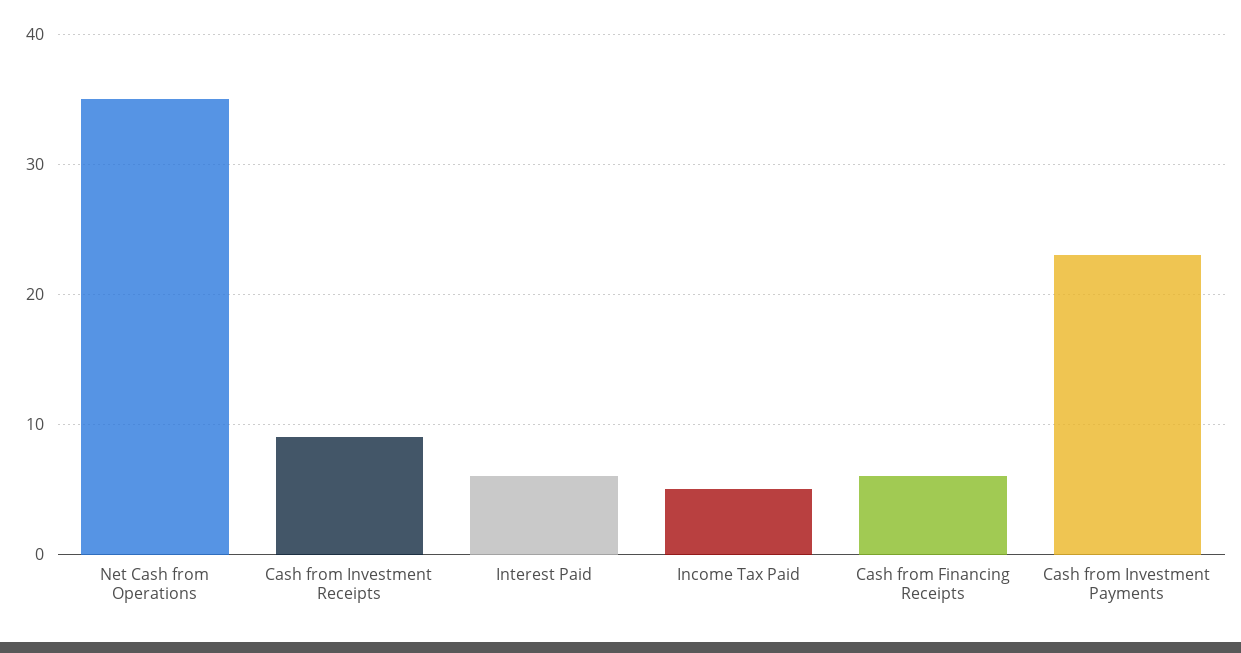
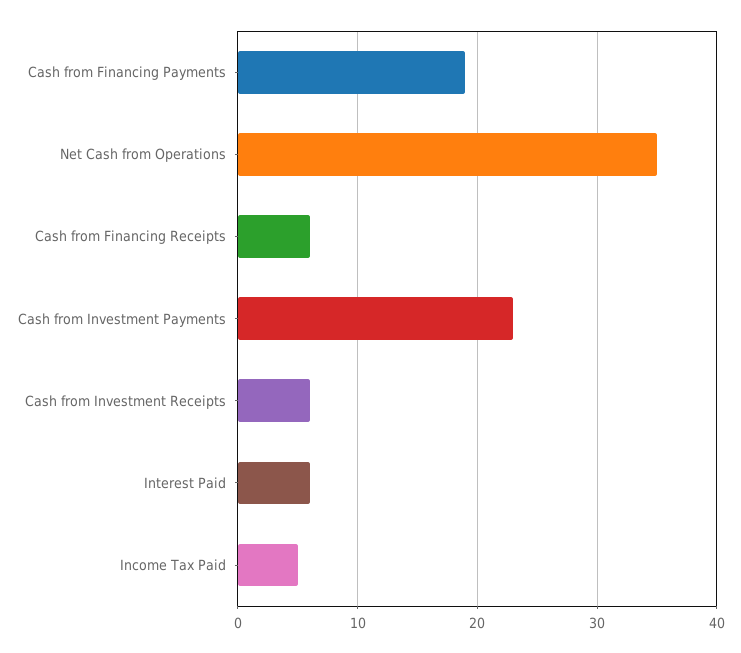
Cash from Investment Receipts: 9 -> 6
Cash from Financing Payments: none -> 19

